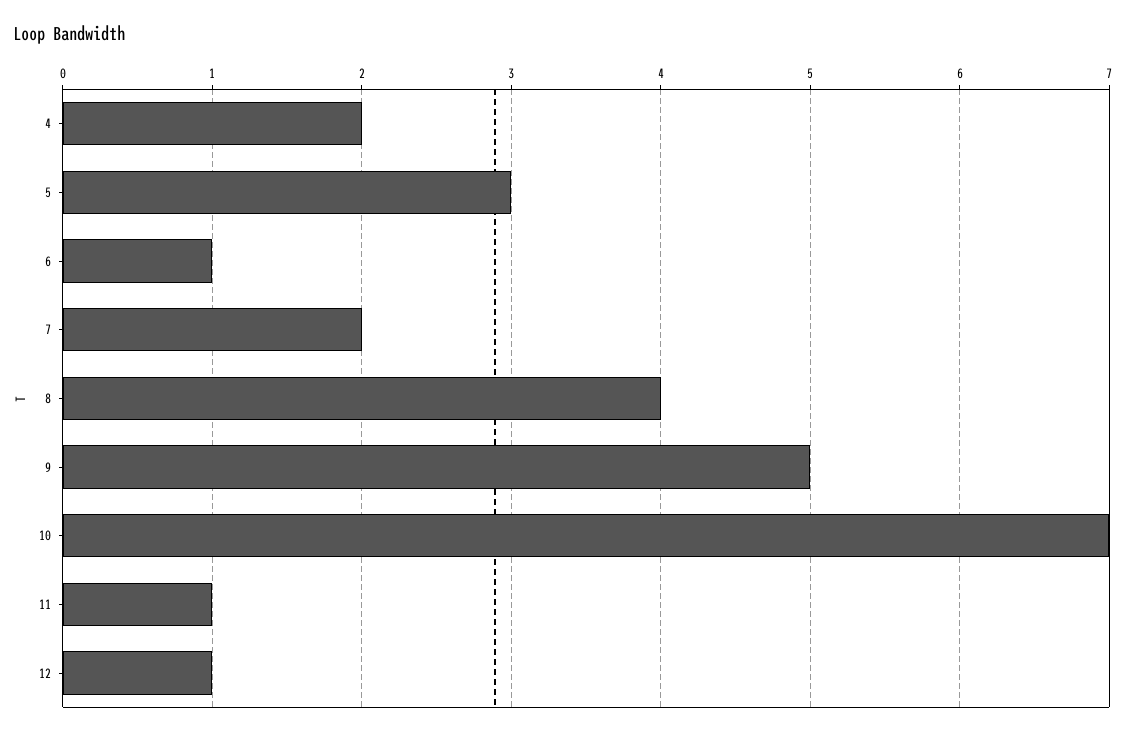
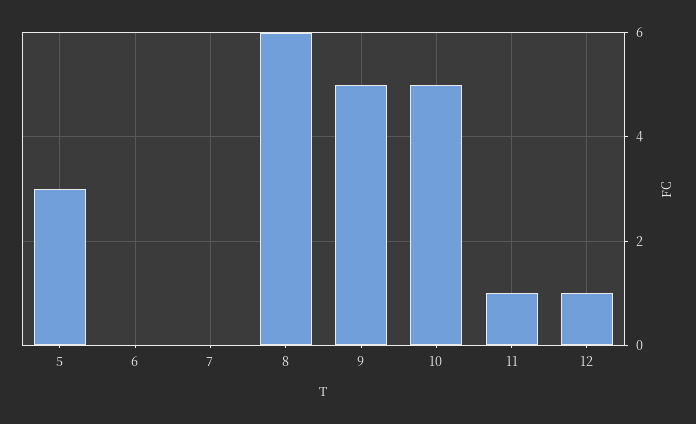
4: 2 -> none
6: 1 -> 0
7: 2 -> 0
8: 4 -> 6
10: 7 -> 5

